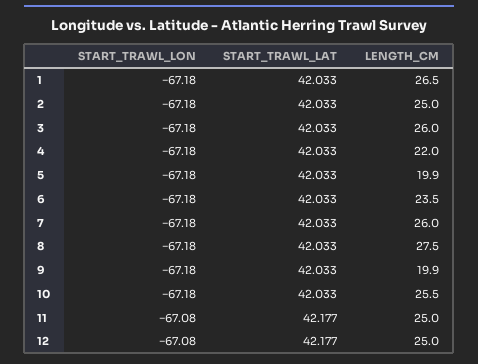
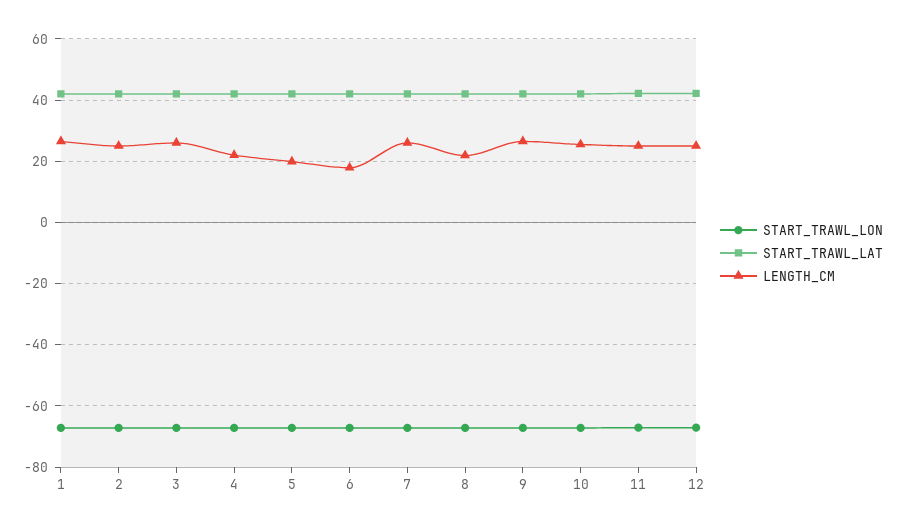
LENGTH_CM, 6: 23.5 -> 18
LENGTH_CM, 8: 27.5 -> 22
LENGTH_CM, 9: 19.9 -> 26

